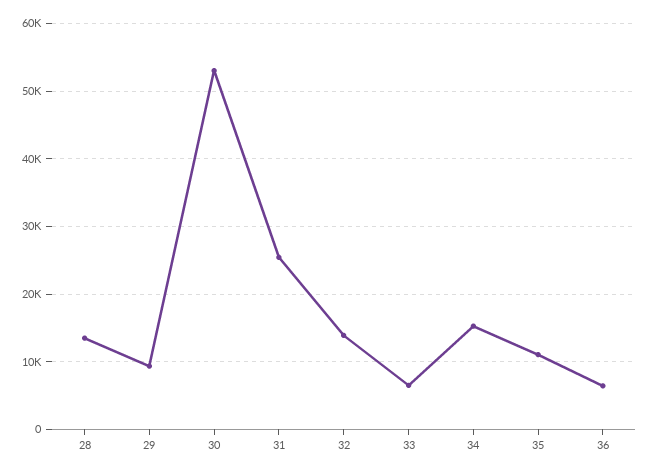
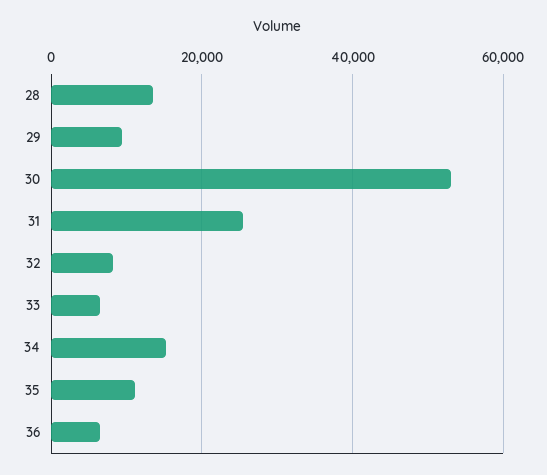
32: 14000 -> 8000

